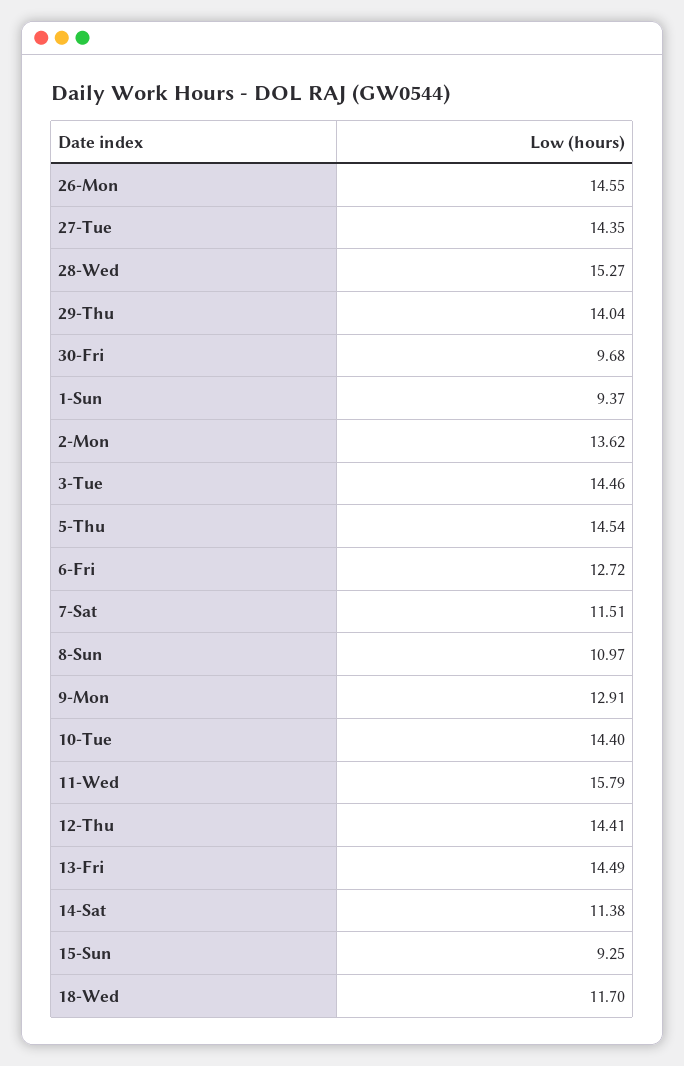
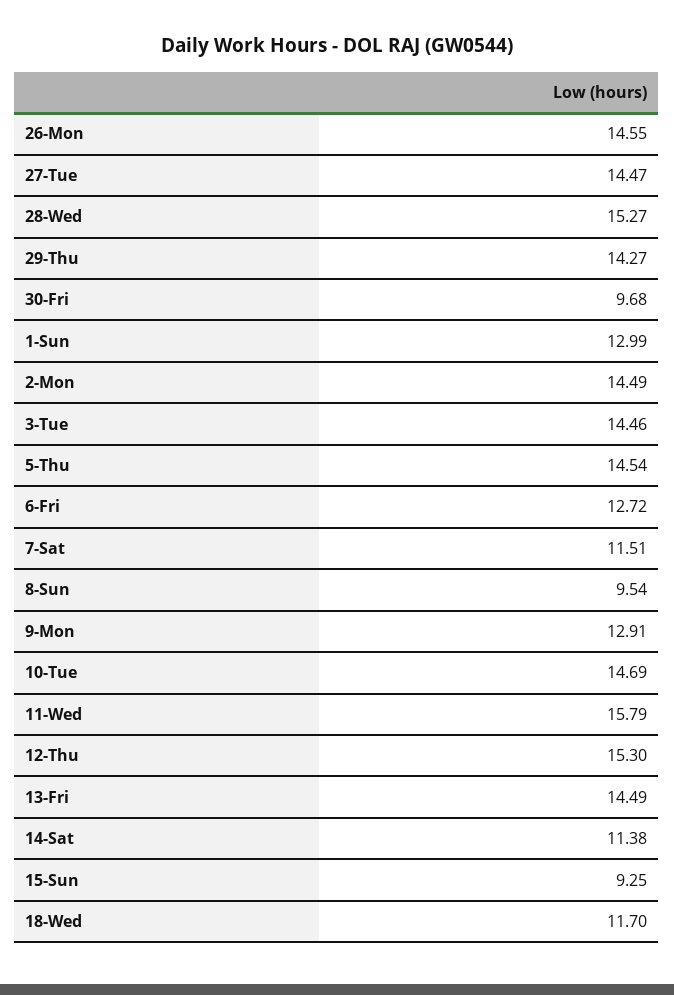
27-Tue: 14.35 -> 14.47
29-Thu: 14.04 -> 14.27
1-Sun: 9.37 -> 12.99
2-Mon: 13.62 -> 14.49
8-Sun: 10.97 -> 9.54
10-Tue: 14.4 -> 14.69
12-Thu: 14.41 -> 15.3

